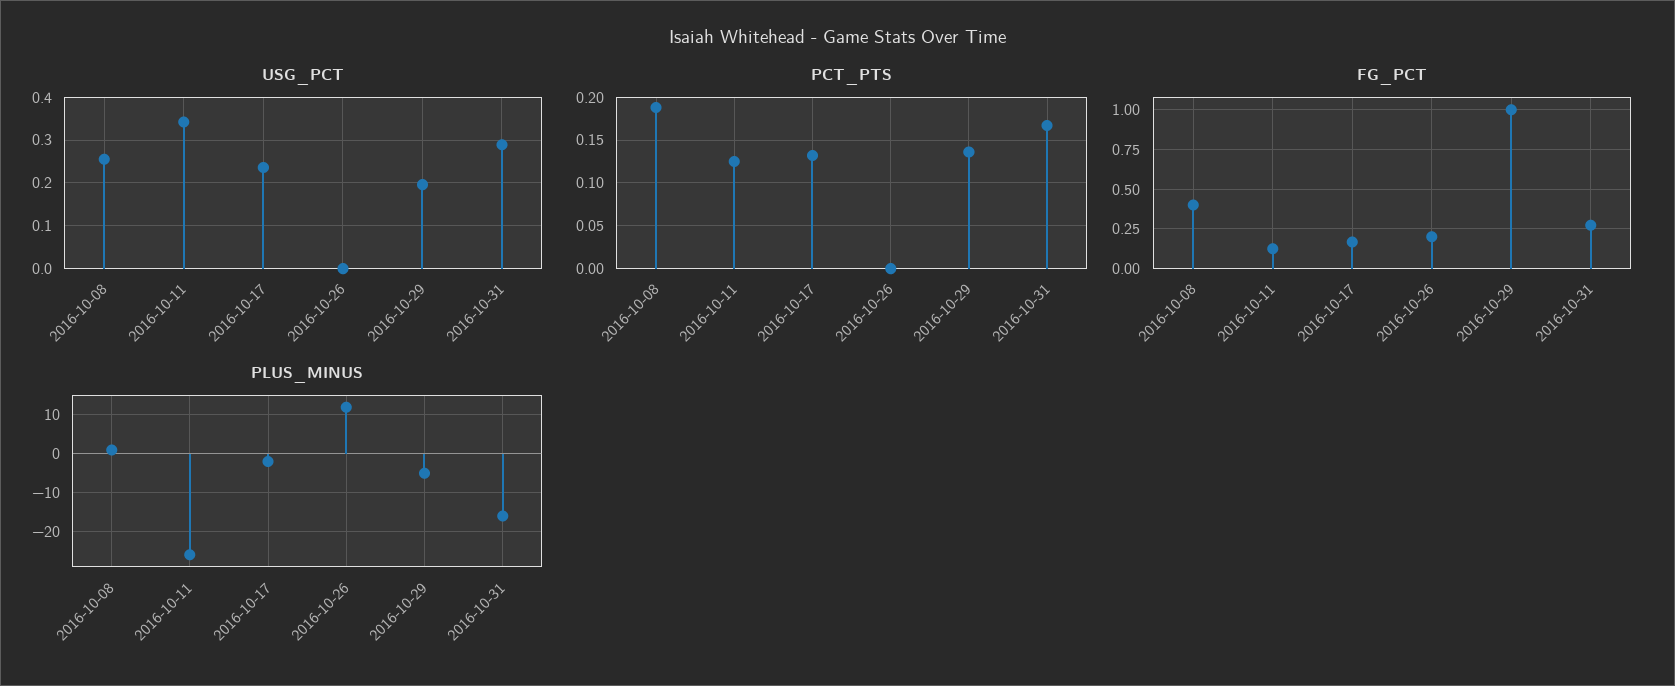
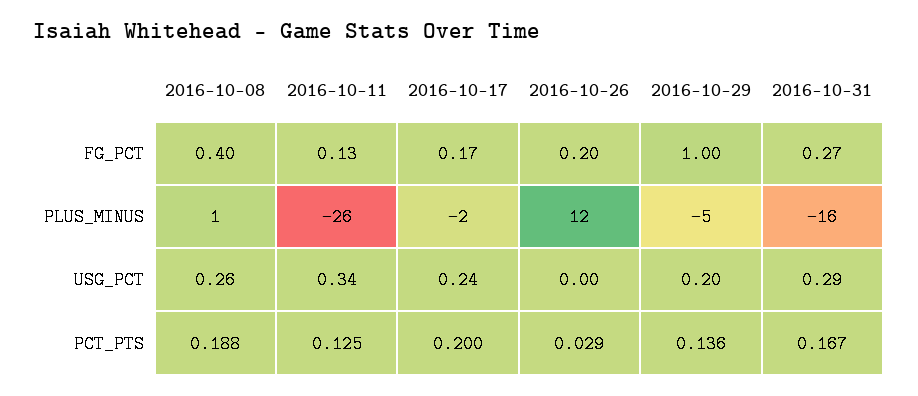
PCT_PTS, 2016-10-17: 0.13 -> 0.2
PCT_PTS, 2016-10-26: 0 -> 0.029

